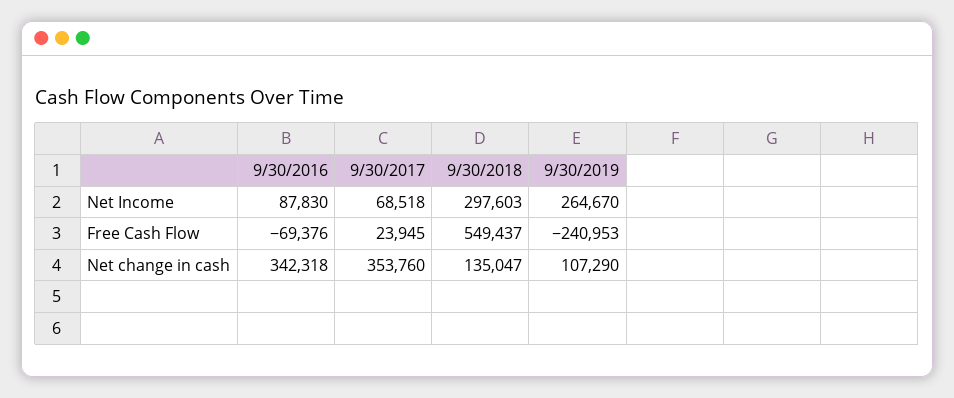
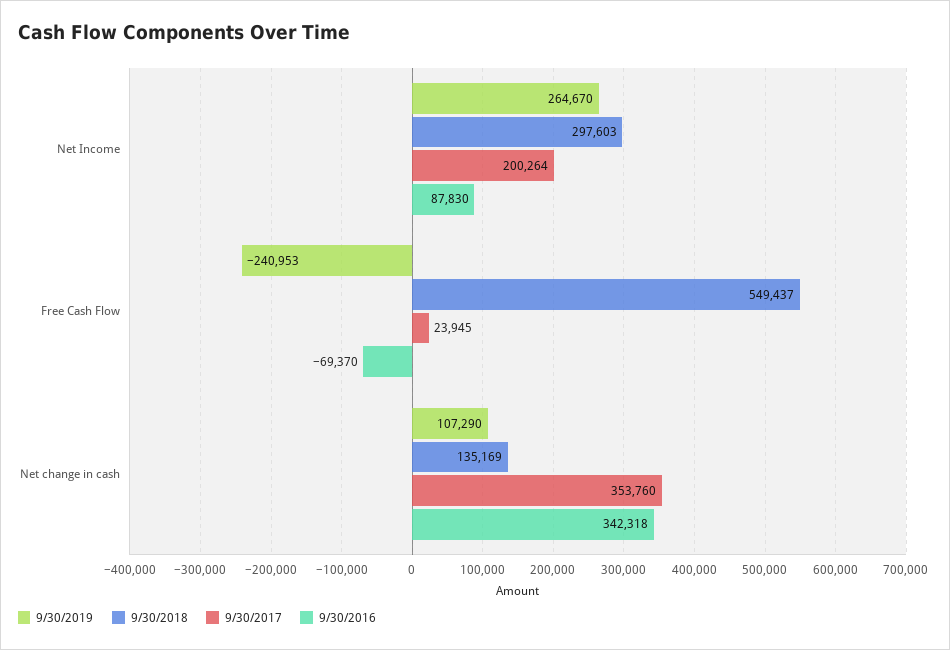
9/30/2017, Net Income: 68518 -> 200264
9/30/2016, Free Cash Flow: -69376 -> -69370
9/30/2018, Net change in cash: 135047 -> 135169

